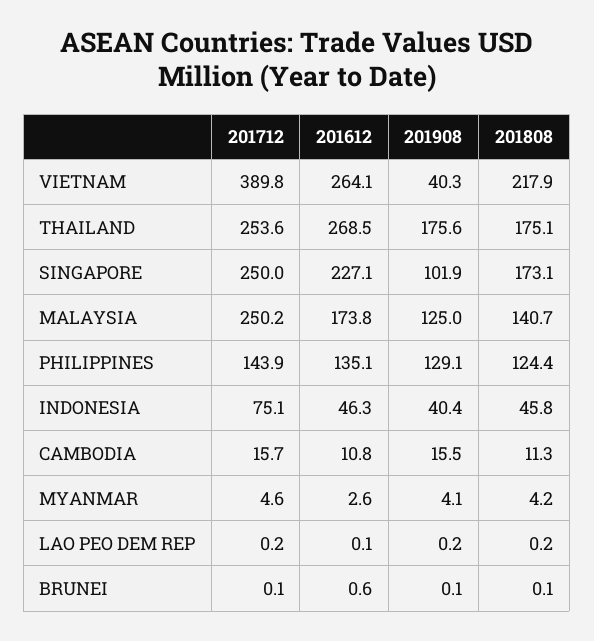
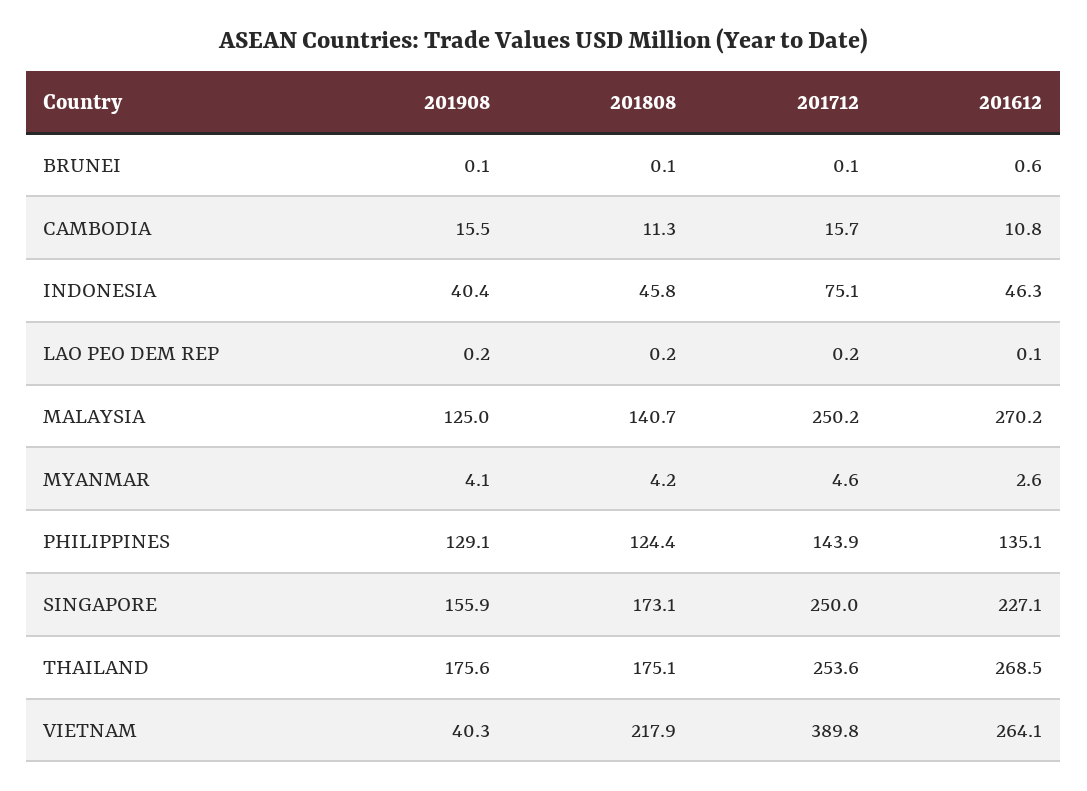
201908, SINGAPORE: 101.9 -> 155.9
201612, MALAYSIA: 173.8 -> 270.2

